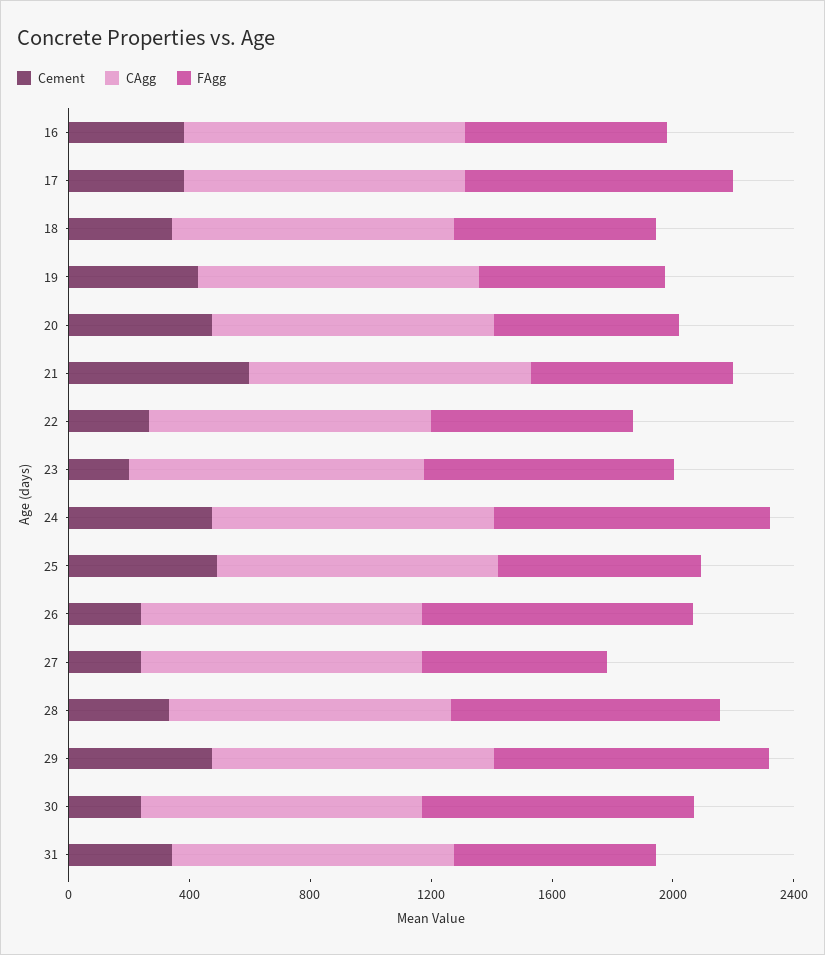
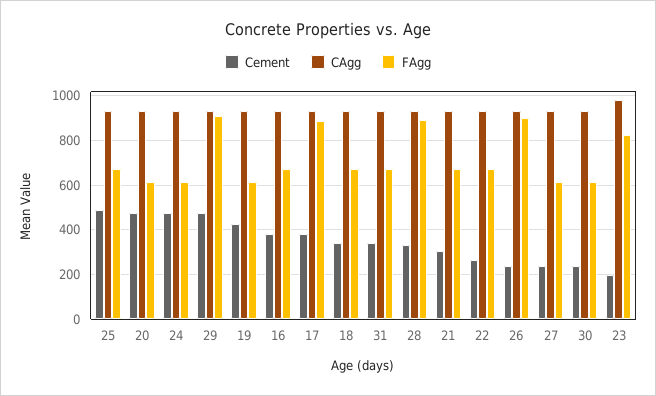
Cement, 21: 600 -> 300
FAgg, 24: 900 -> 600
FAgg, 30: 900 -> 600

